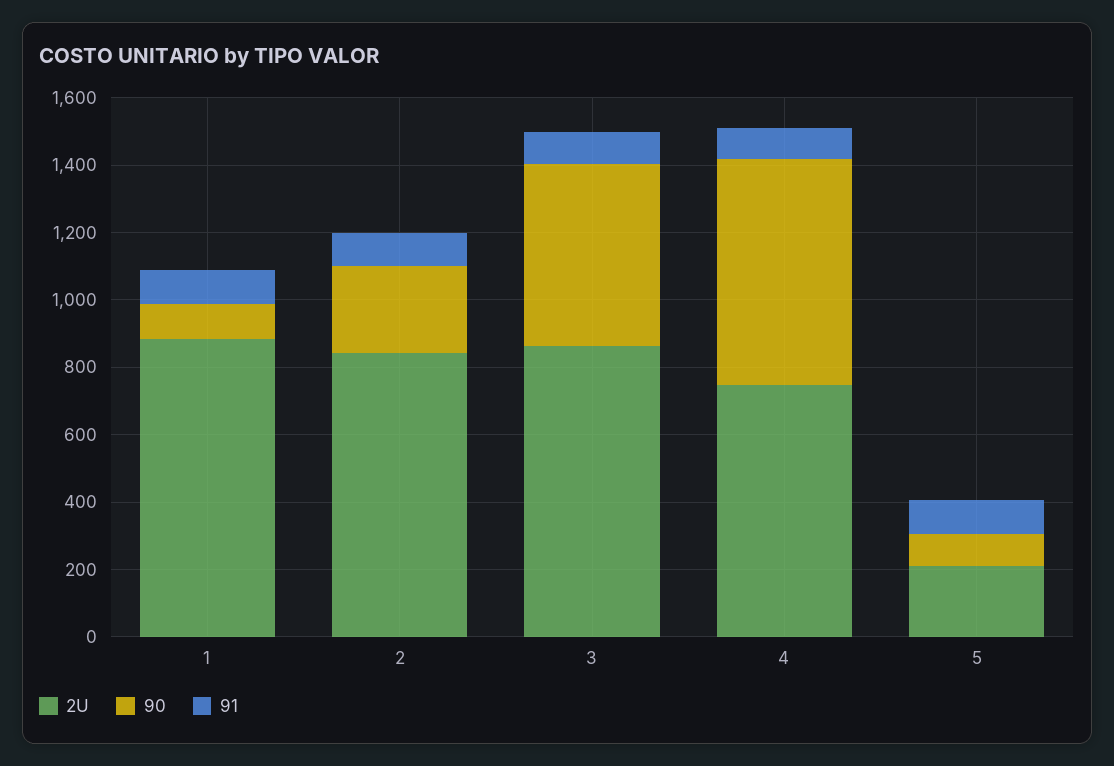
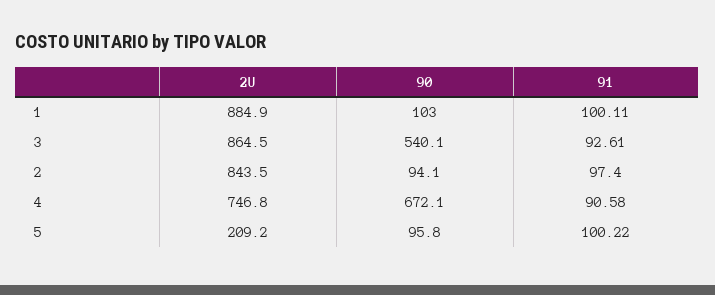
90, 2: 250 -> 94.1

